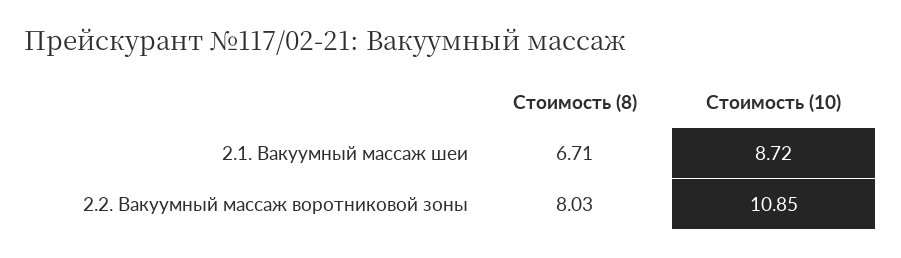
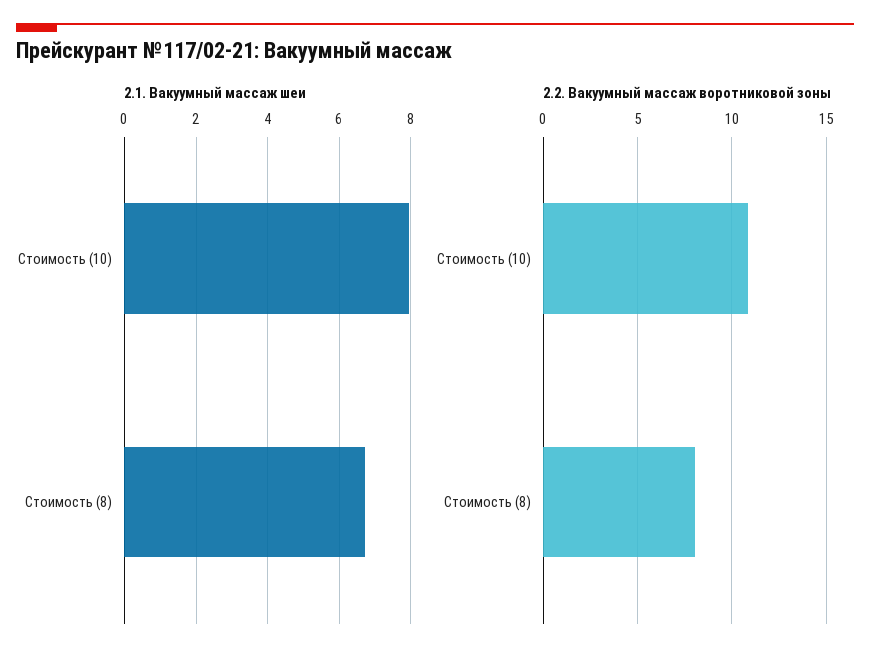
2.1. Вакуумный массаж шеи, Стоимость (10): 8.72 -> 8

